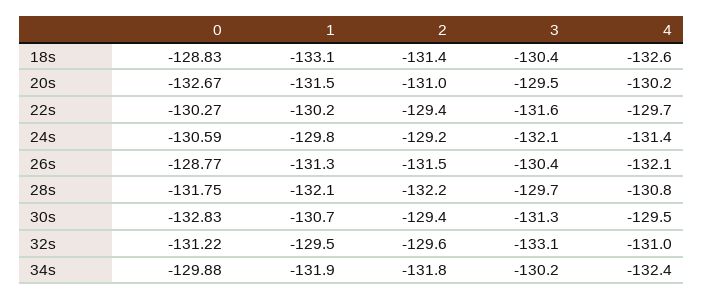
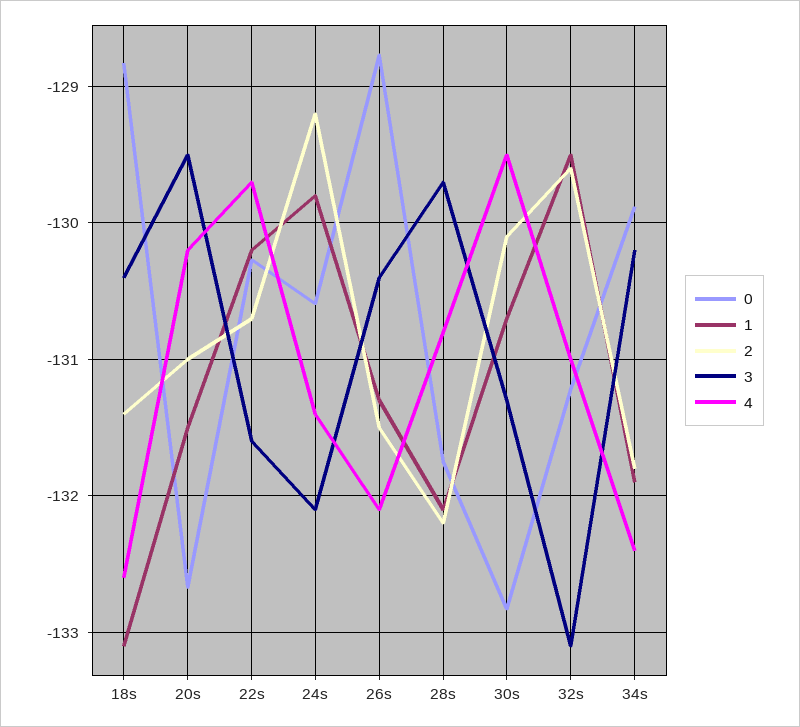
2, 22s: -129.4 -> -130.7
2, 30s: -129.4 -> -130.1

